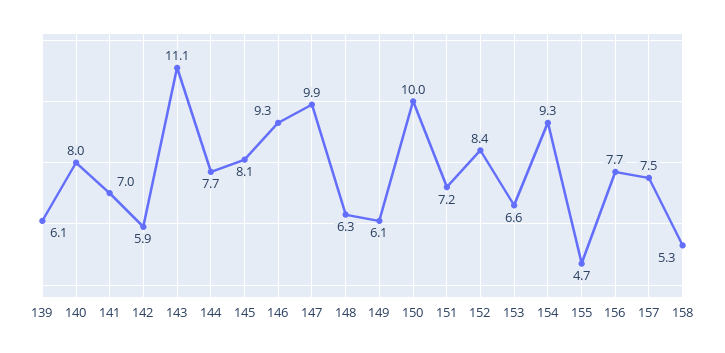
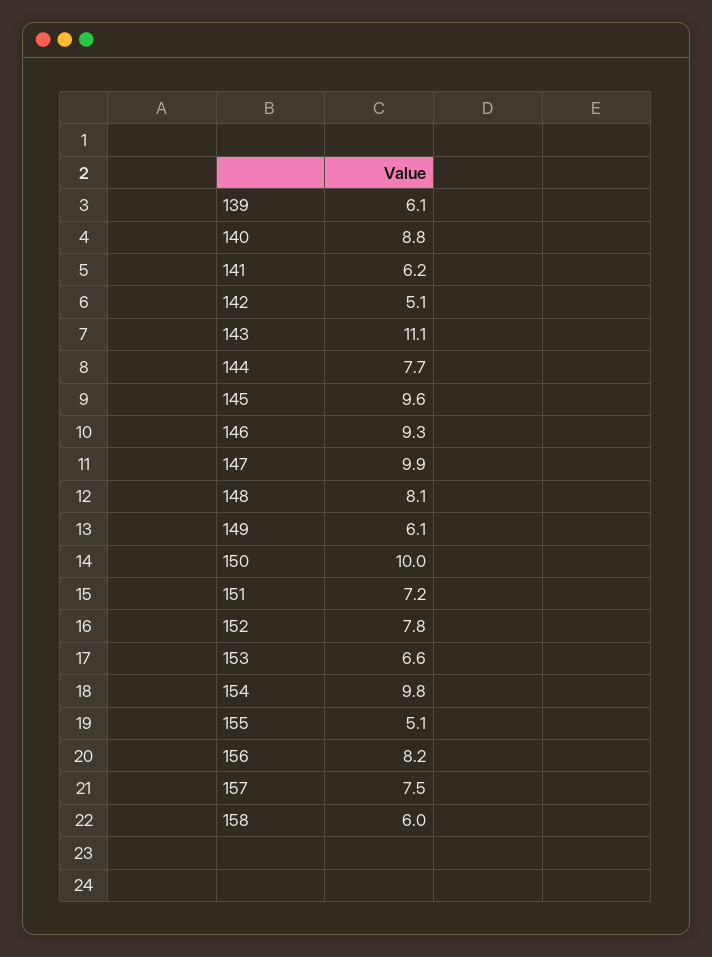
140: 8 -> 8.8
141: 7 -> 6.2
142: 5.9 -> 5.1
145: 8.1 -> 9.6
148: 6.3 -> 8.1
152: 8.4 -> 7.8
154: 9.3 -> 9.8
155: 4.7 -> 5.1
156: 7.7 -> 8.2
158: 5.3 -> 6

